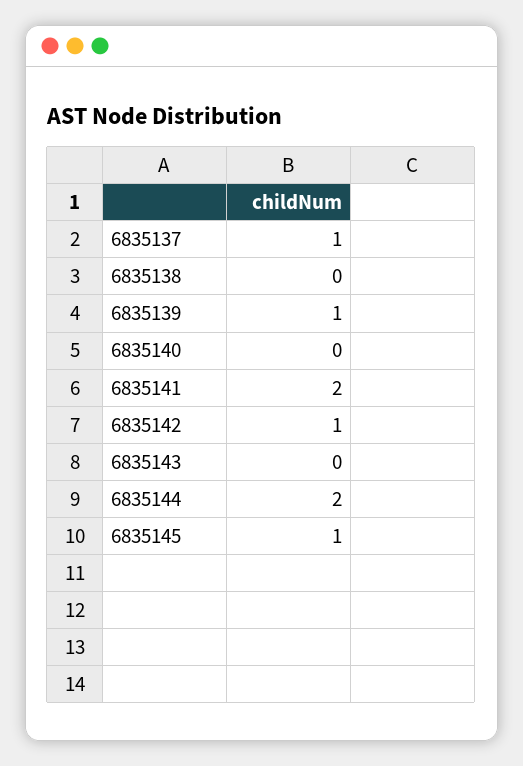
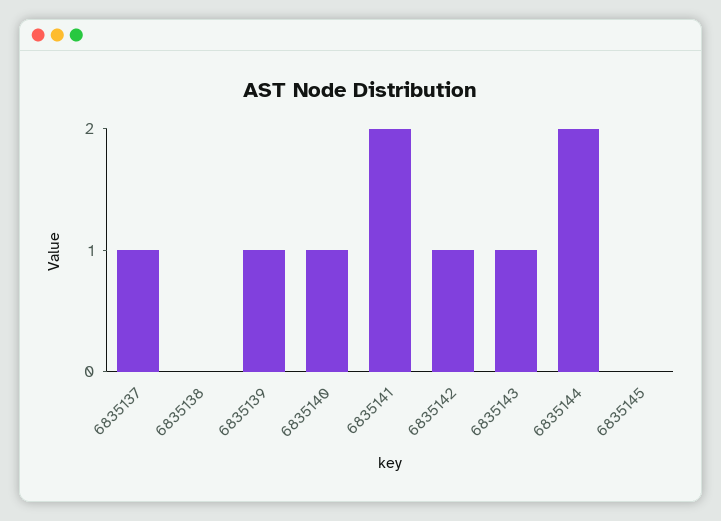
6835140: 0 -> 1
6835143: 0 -> 1
6835145: 1 -> 0

